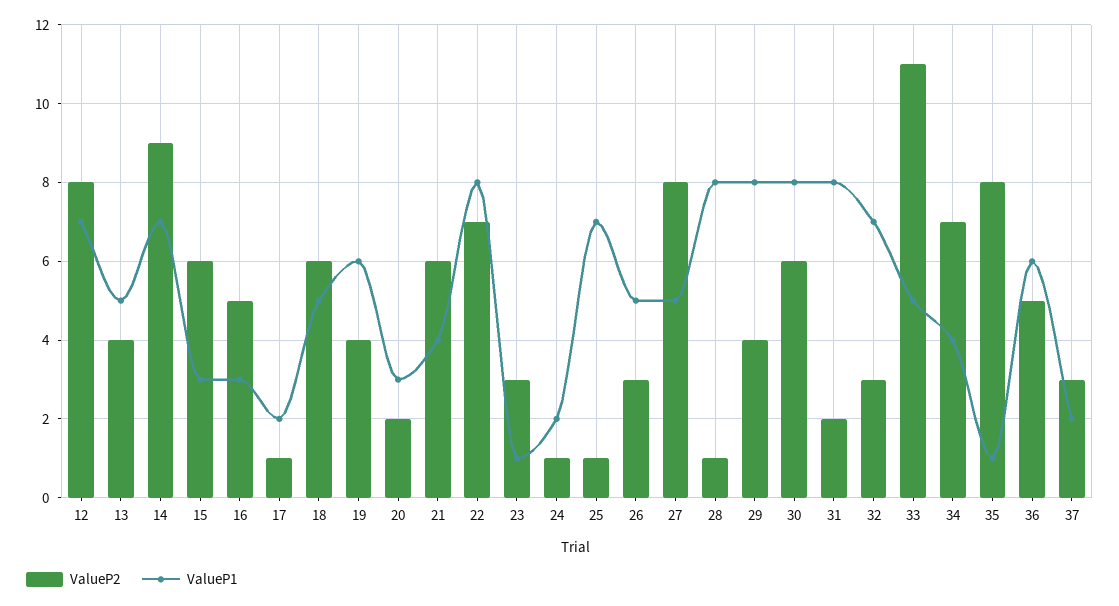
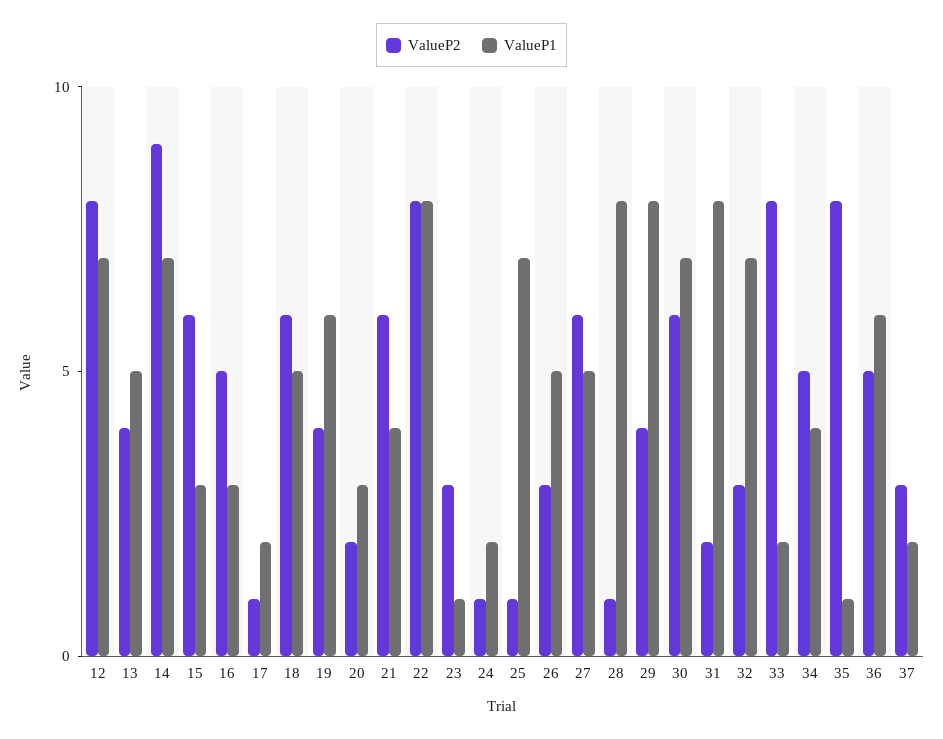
ValueP2, 22: 7 -> 8
ValueP2, 27: 8 -> 6
ValueP1, 30: 8 -> 7
ValueP2, 33: 11 -> 8
ValueP1, 33: 5 -> 2
ValueP2, 34: 7 -> 5

